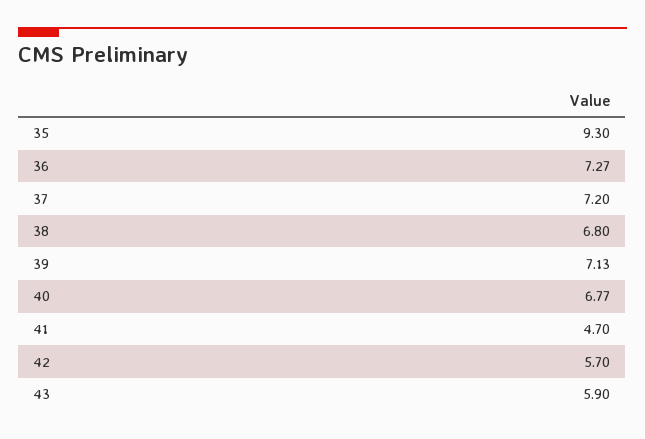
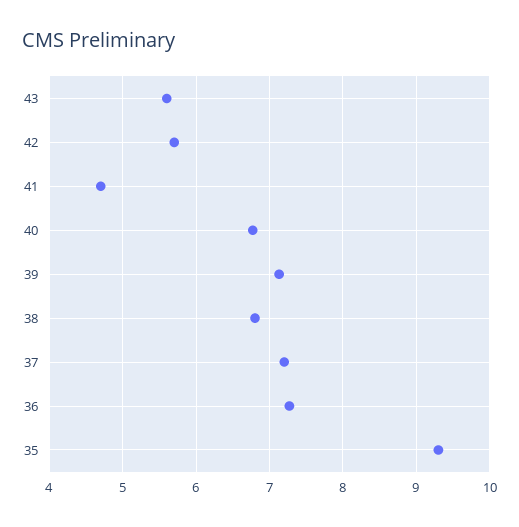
43: 5.9 -> 5.6

